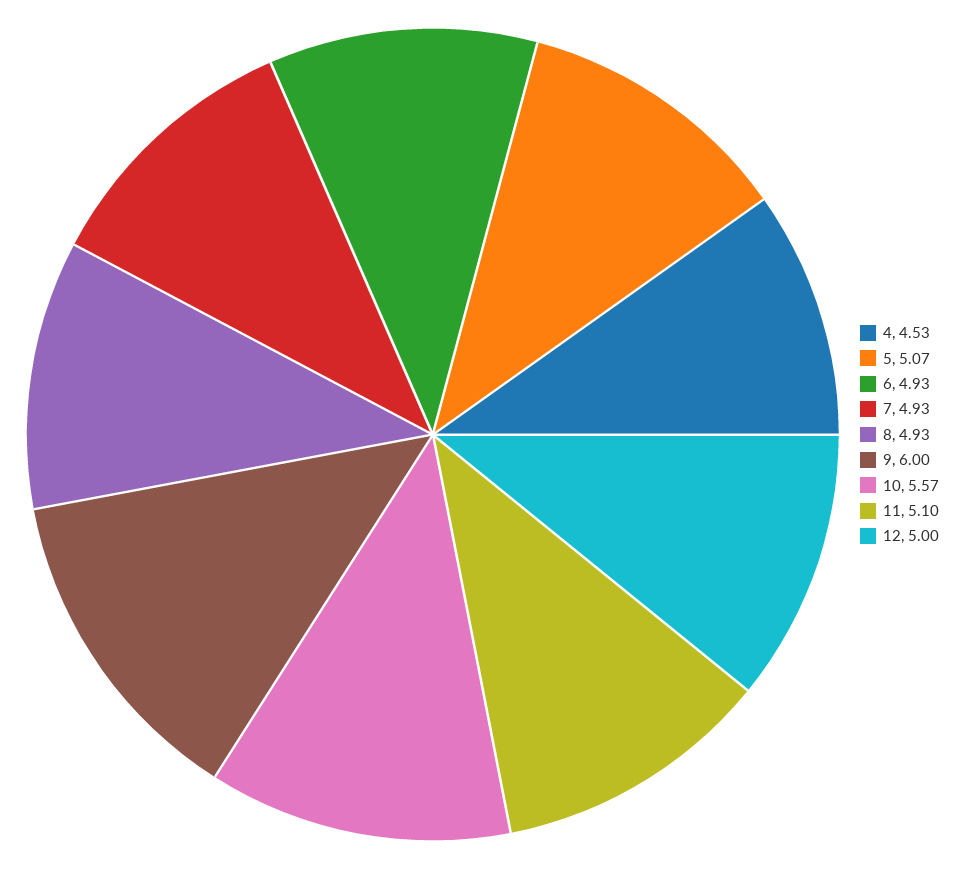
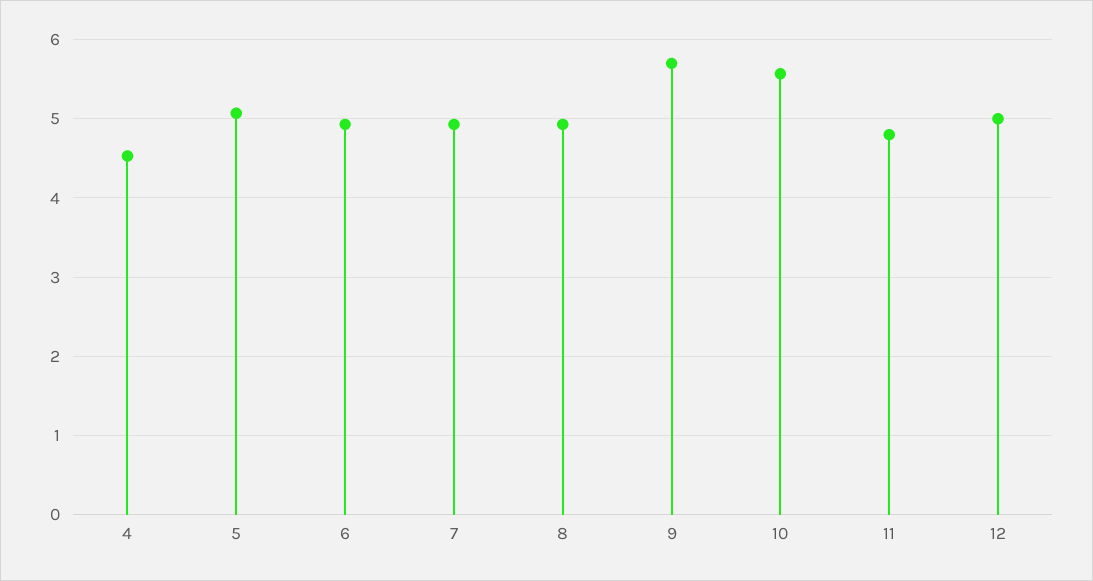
9: 6 -> 5.7
11: 5.1 -> 4.8

